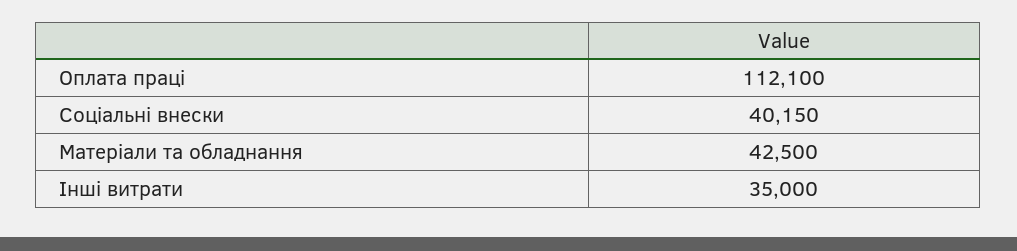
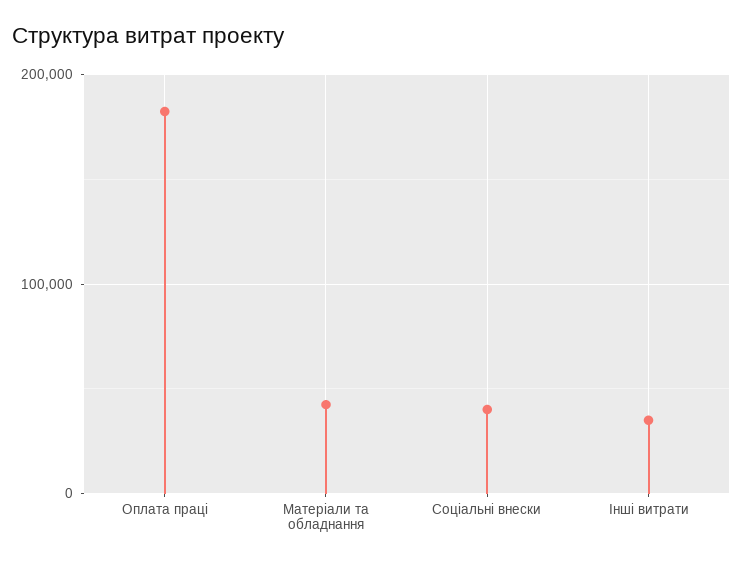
Оплата праці: 112100 -> 180000

